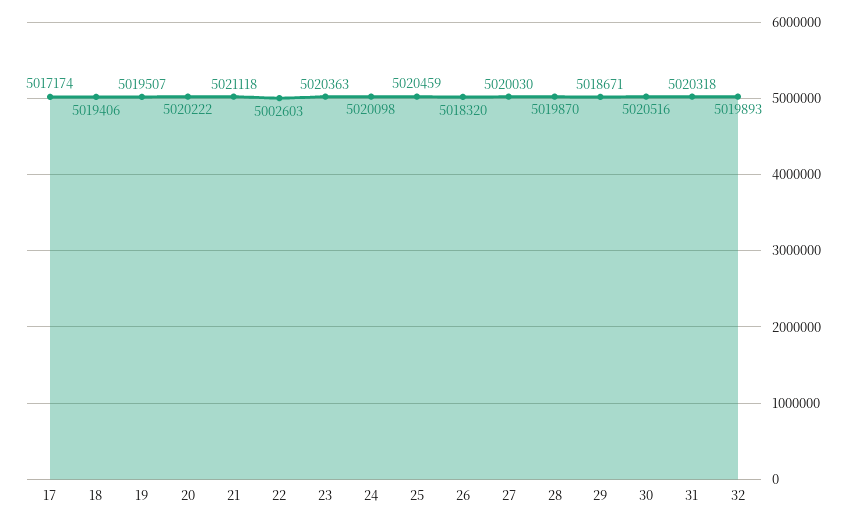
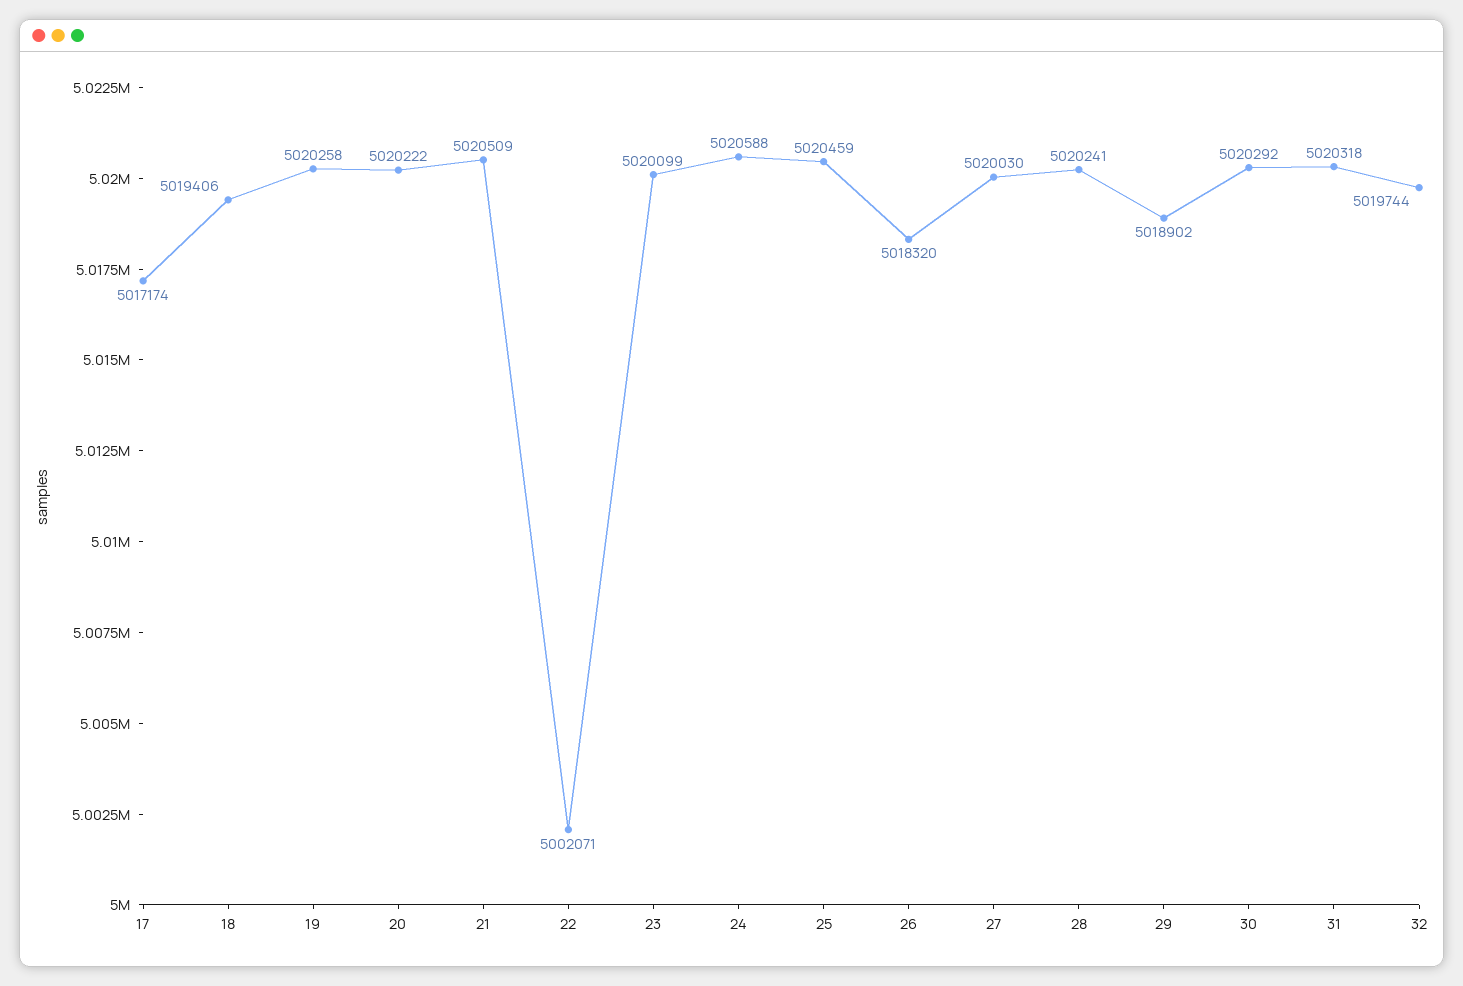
19: 5019507 -> 5020258
21: 5021118 -> 5020509
22: 5002603 -> 5002071
23: 5020363 -> 5020099
24: 5020098 -> 5020588
28: 5019870 -> 5020241
29: 5018671 -> 5018902
30: 5020516 -> 5020292
32: 5019893 -> 5019744

